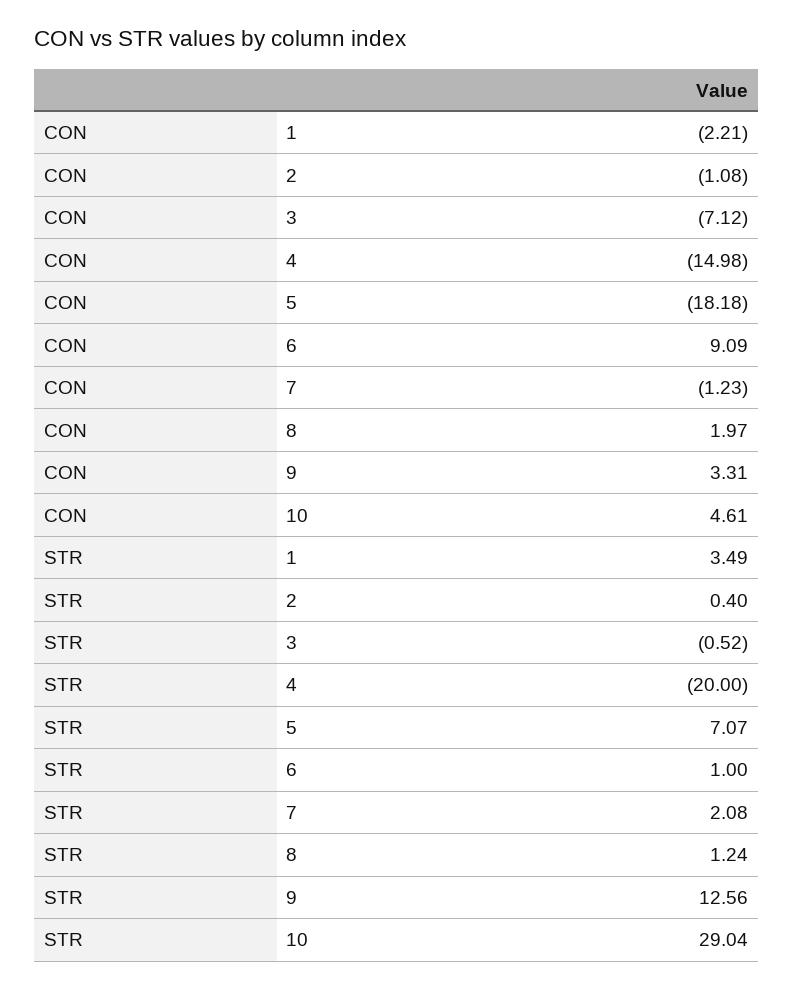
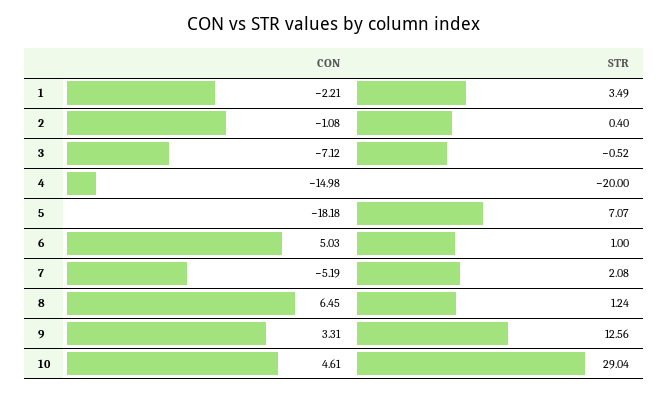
CON, 6: 9.09 -> 5.03
CON, 7: -1.23 -> -5.19
CON, 8: 1.97 -> 6.45

